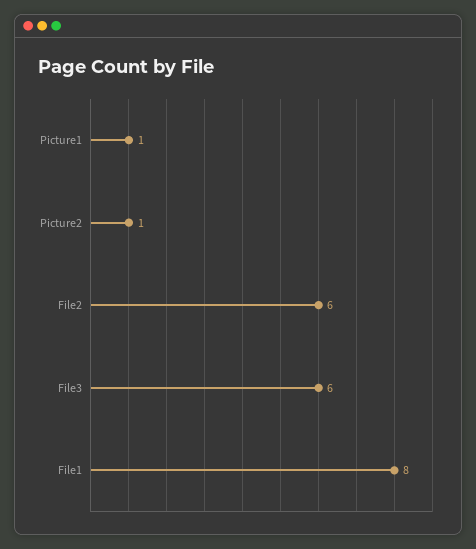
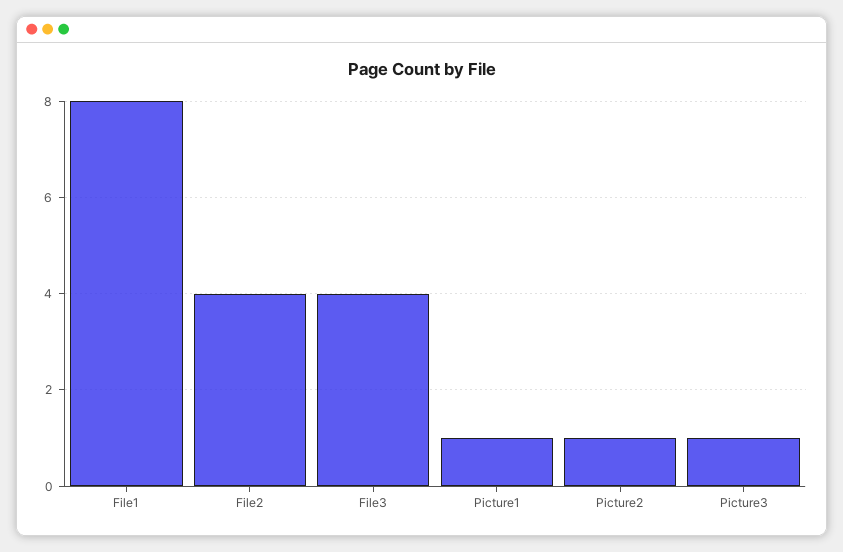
File2: 6 -> 4
File3: 6 -> 4
Picture3: none -> 1

